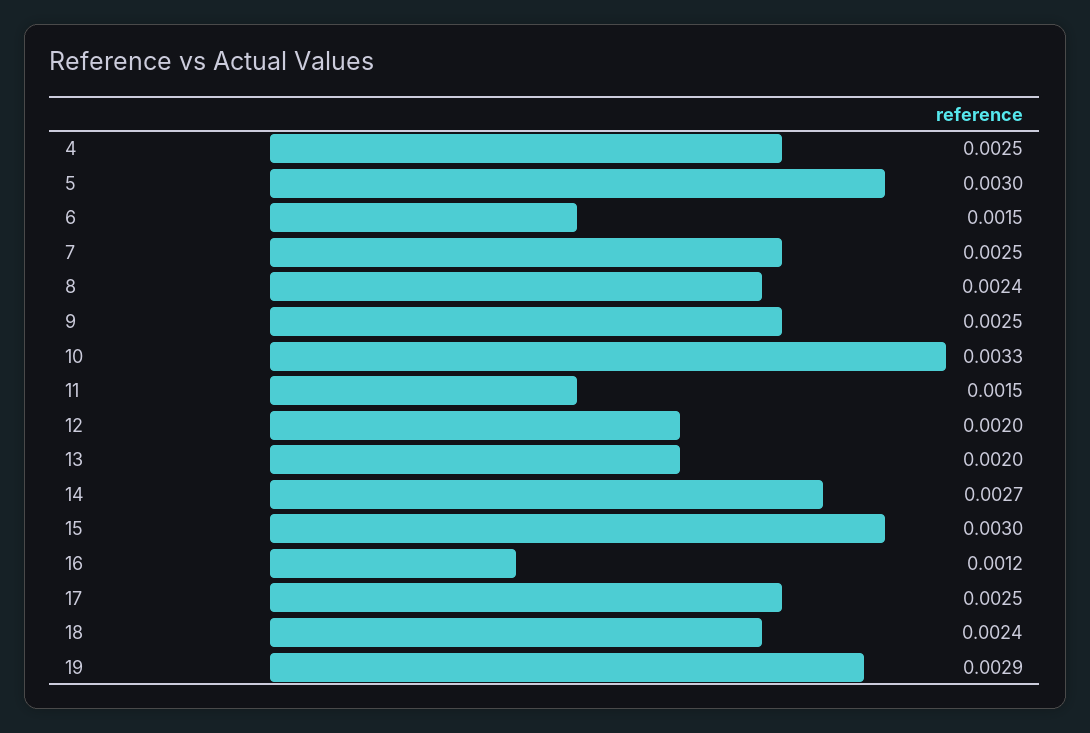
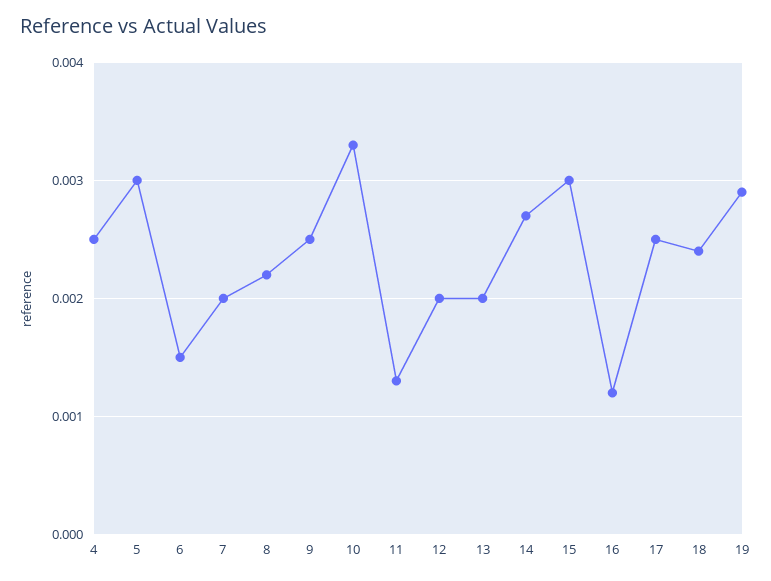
7: 0.0025 -> 0.002
8: 0.0024 -> 0.0022
11: 0.0015 -> 0.0013

